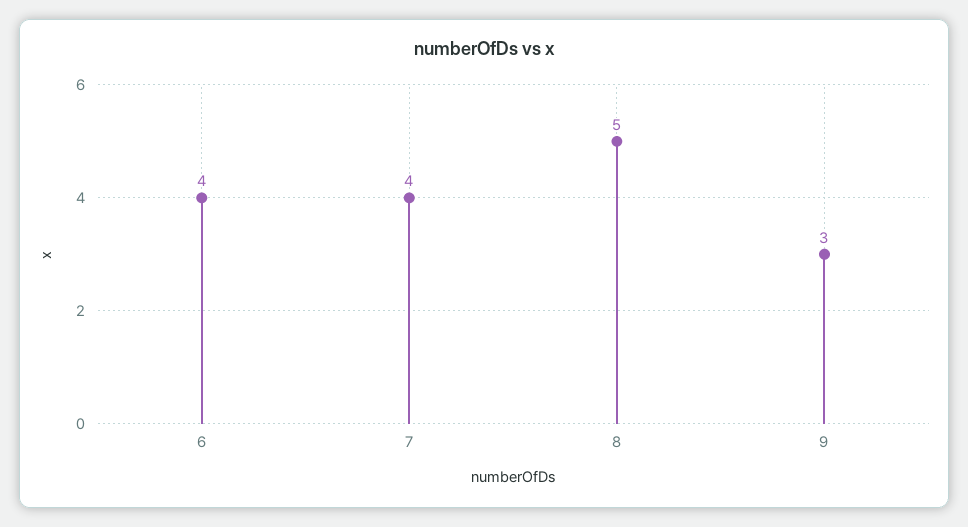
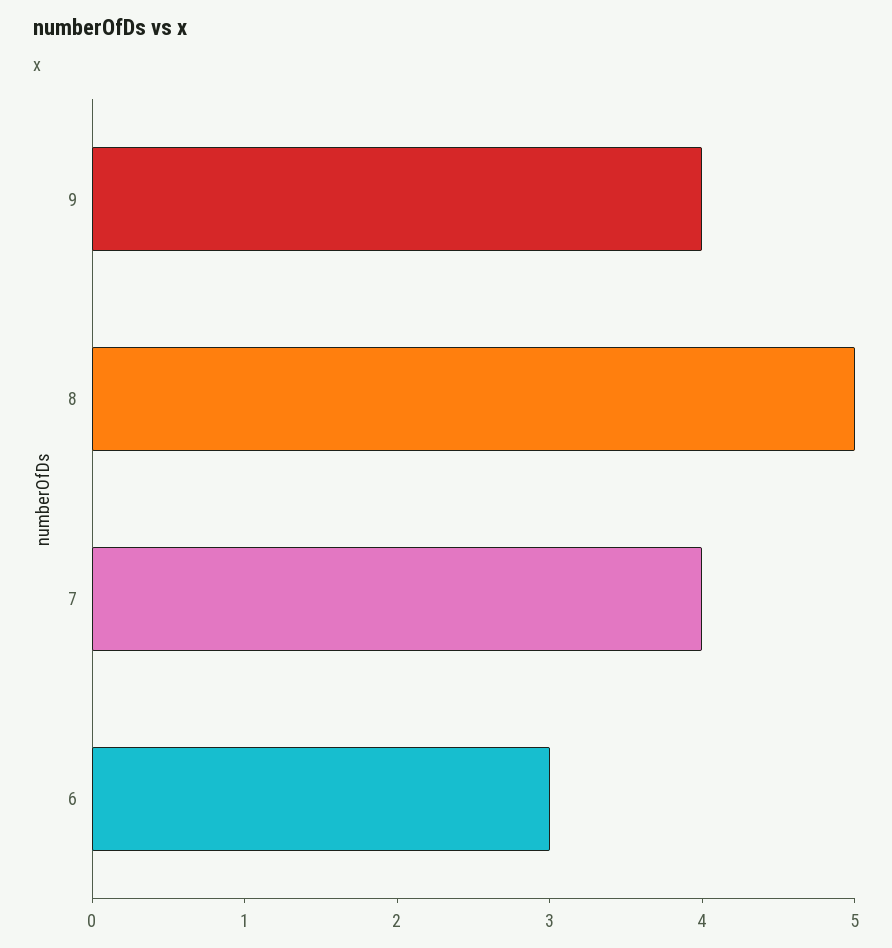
6: 4 -> 3
9: 3 -> 4

